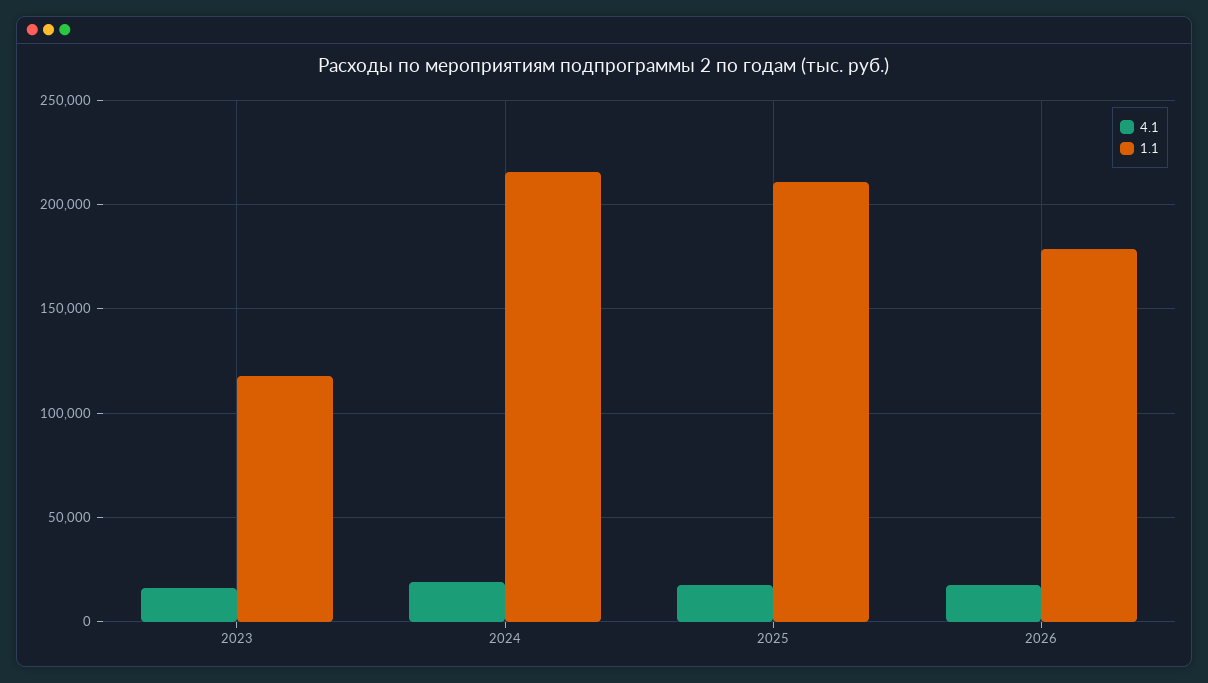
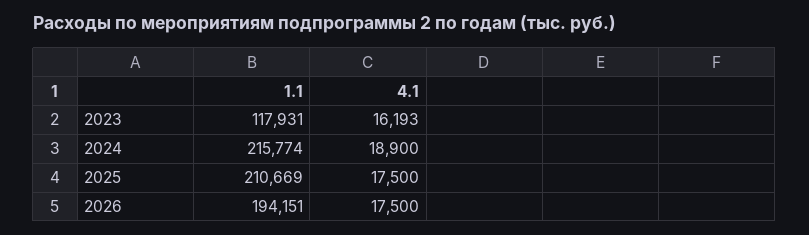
1.1, 2026: 180000 -> 194151

